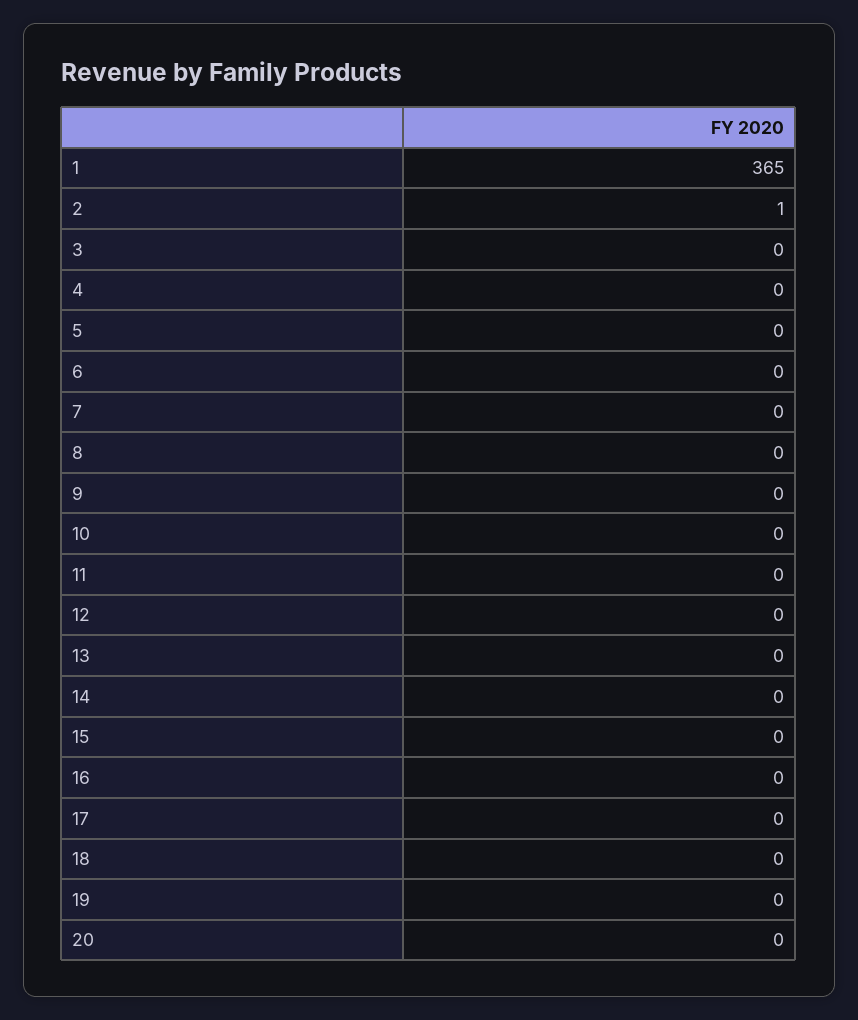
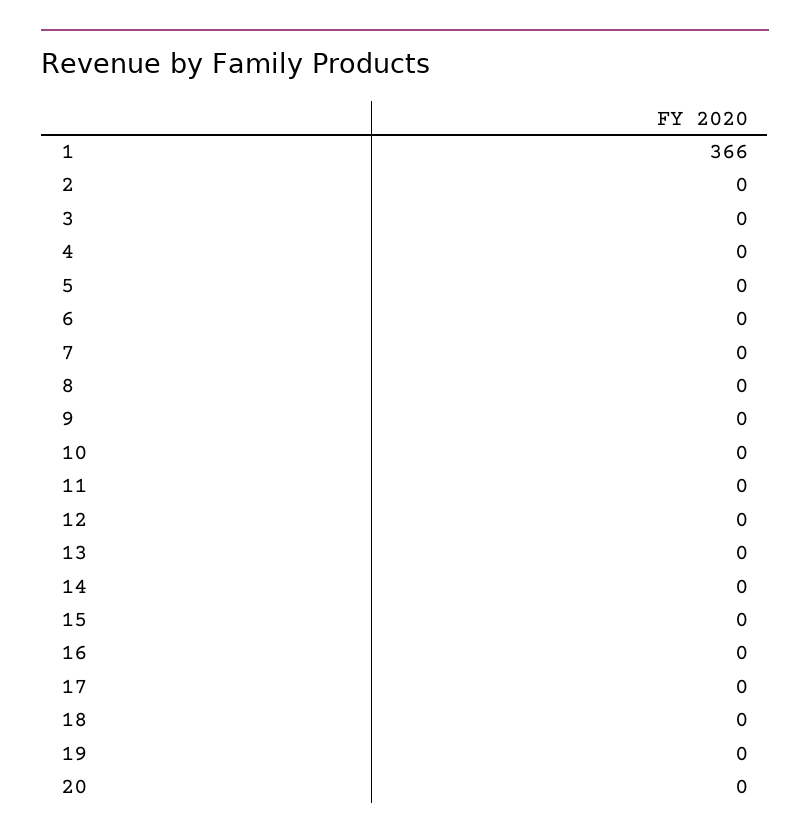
1: 365 -> 366
2: 1 -> 0

